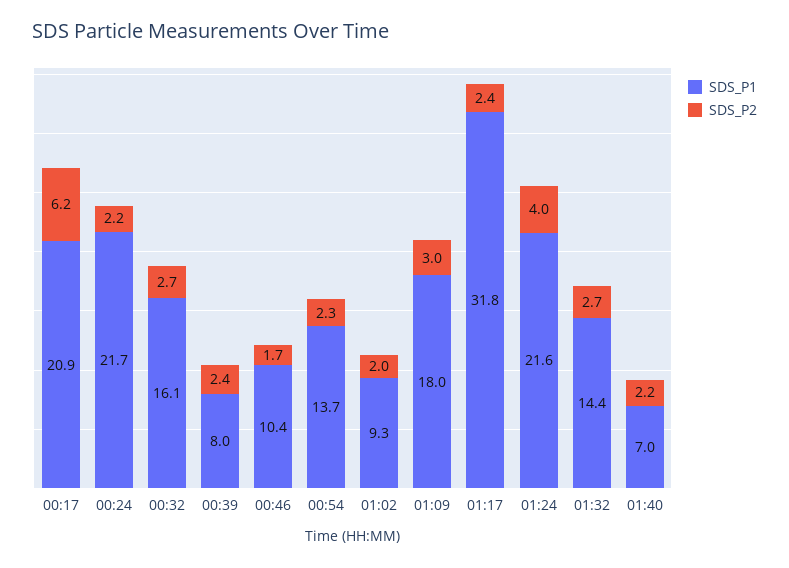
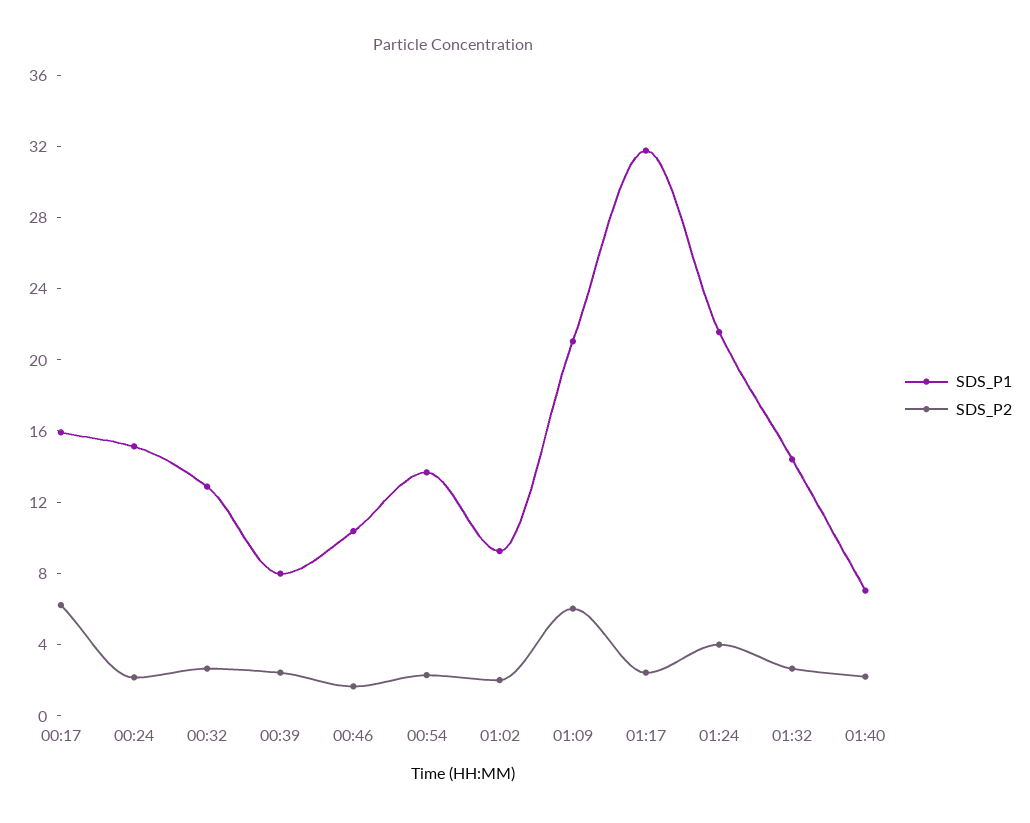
SDS_P1, 00:17: 20.9 -> 16
SDS_P1, 00:24: 21.7 -> 15
SDS_P1, 00:32: 16.1 -> 13
SDS_P1, 01:09: 18 -> 21
SDS_P2, 01:09: 3 -> 6

